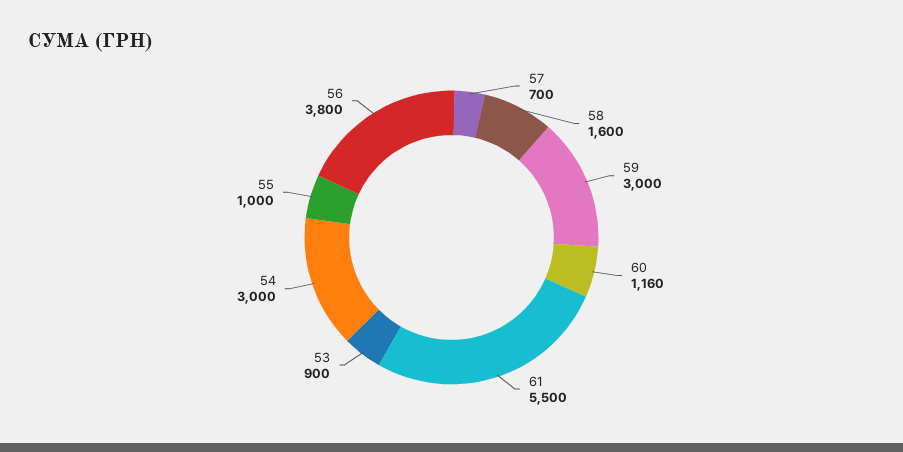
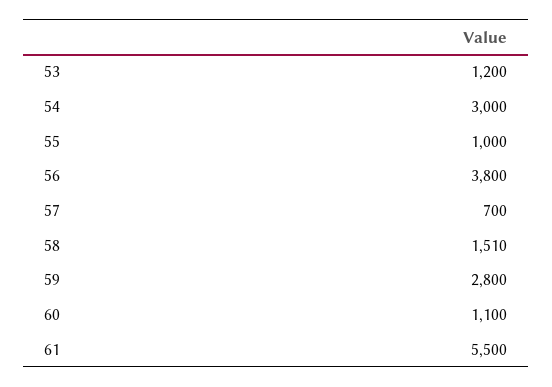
58: 1600 -> 1510
59: 3000 -> 2800
60: 1160 -> 1100
53: 900 -> 1200

